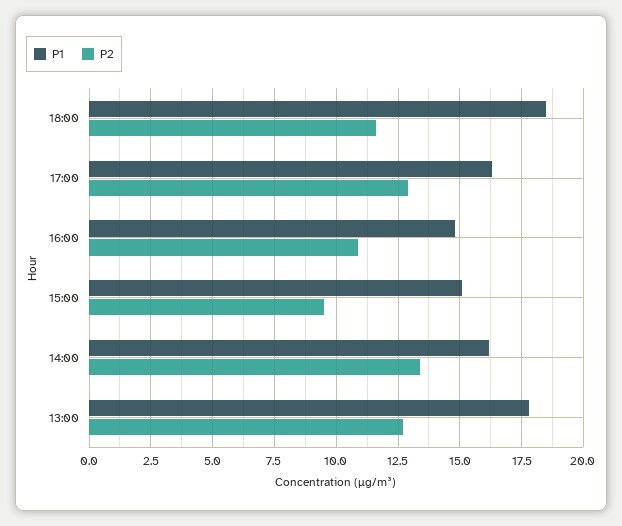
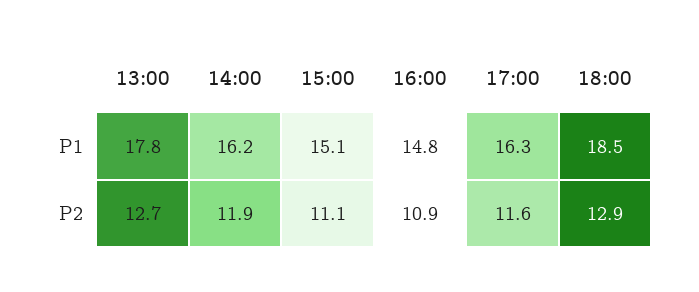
P2, 18:00: 11.5 -> 12.9
P2, 17:00: 13 -> 11.6
P2, 15:00: 9.5 -> 11.1
P2, 14:00: 13.5 -> 11.9

